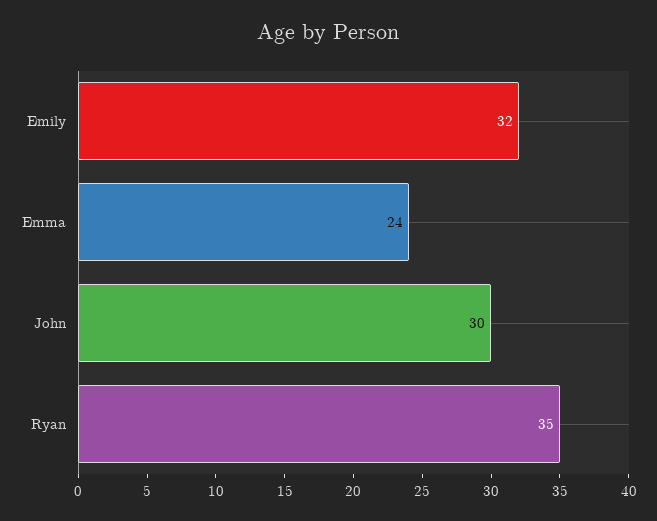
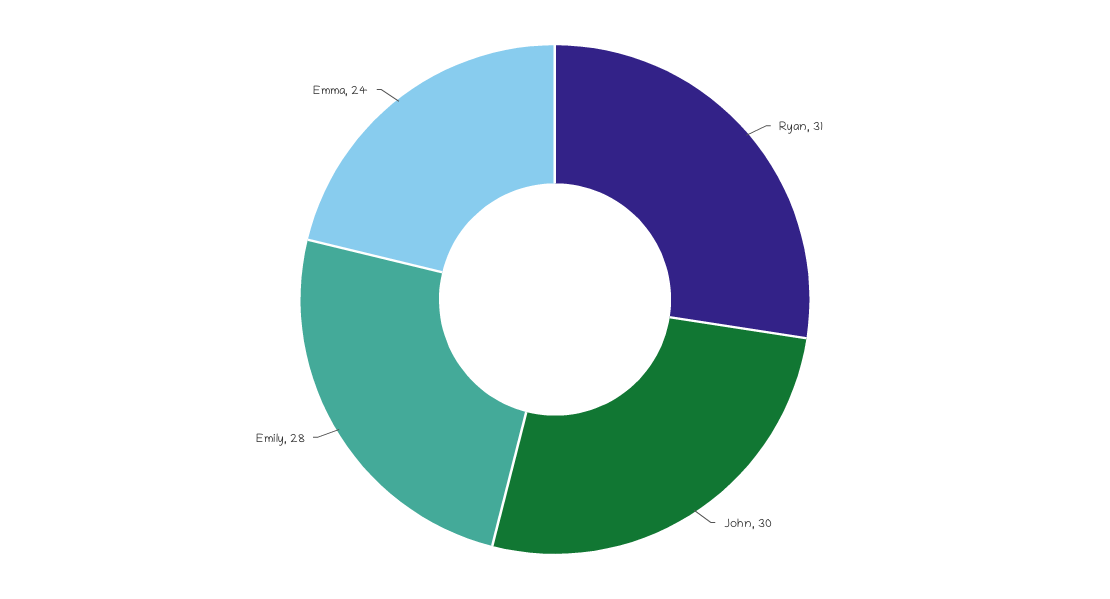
Emily: 32 -> 28
Ryan: 35 -> 31

